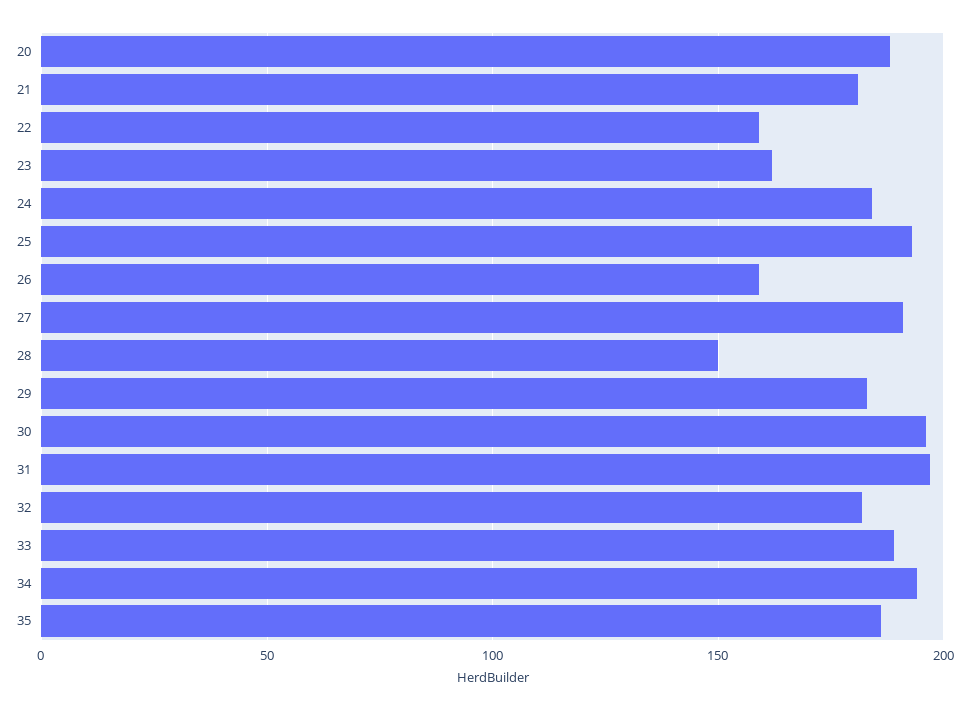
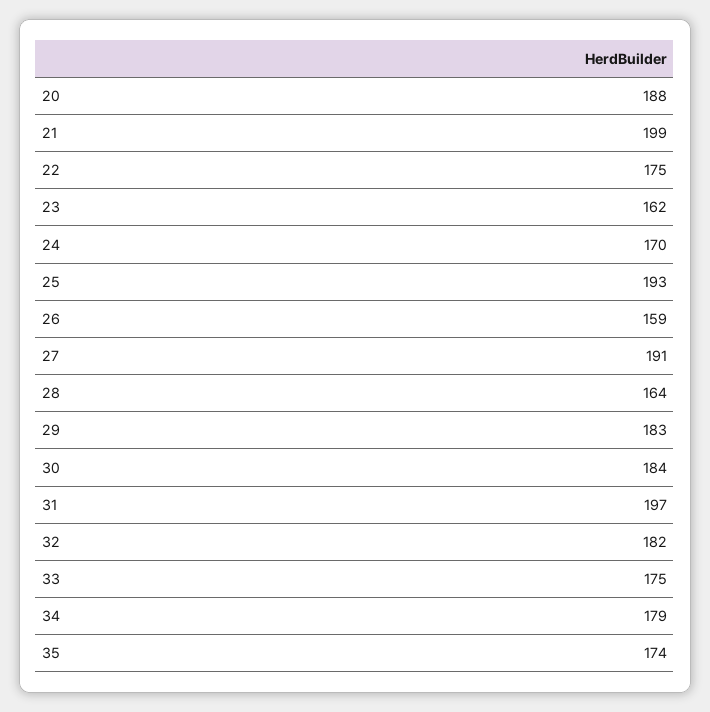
21: 180 -> 199
22: 160 -> 175
24: 185 -> 170
28: 150 -> 164
30: 195 -> 184
33: 190 -> 175
34: 195 -> 179
35: 185 -> 174

